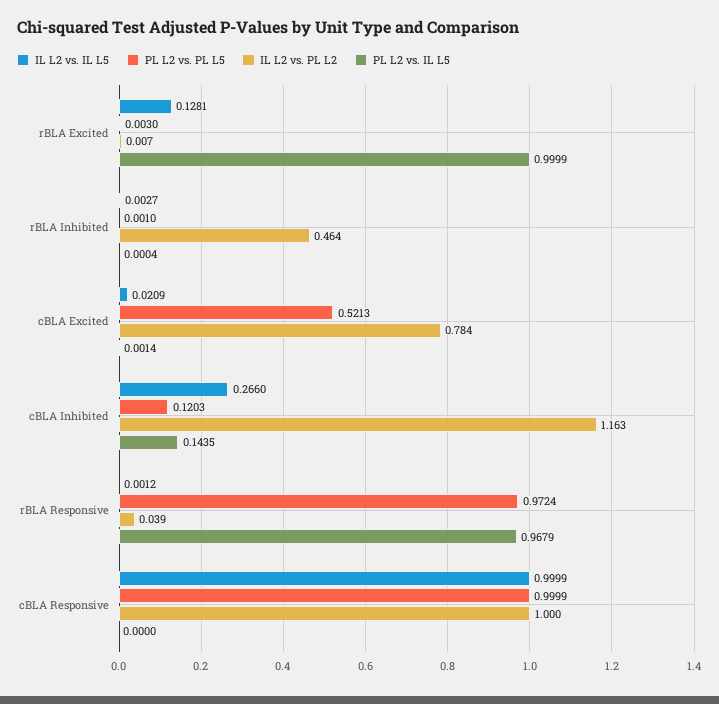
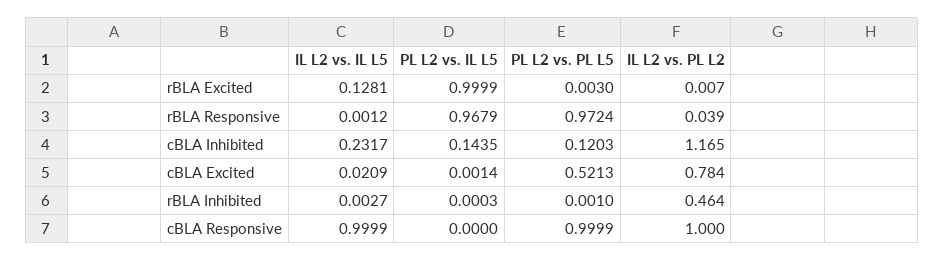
PL L2 vs. IL L5, rBLA Inhibited: 0.0004 -> 0.0003
IL L2 vs. IL L5, cBLA Inhibited: 0.266 -> 0.2317
IL L2 vs. PL L2, cBLA Inhibited: 1.163 -> 1.165

